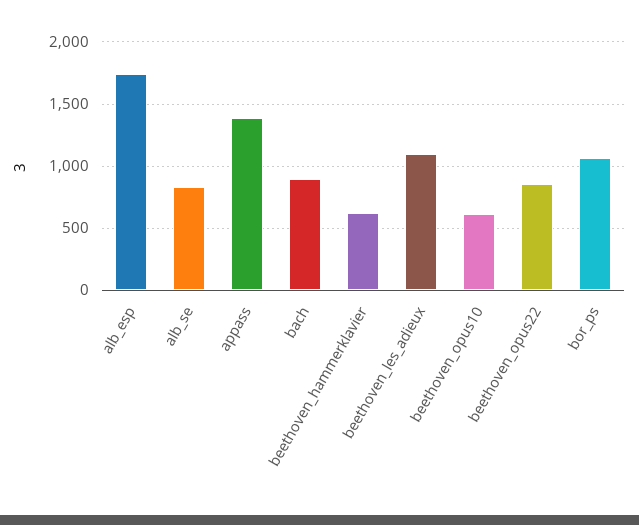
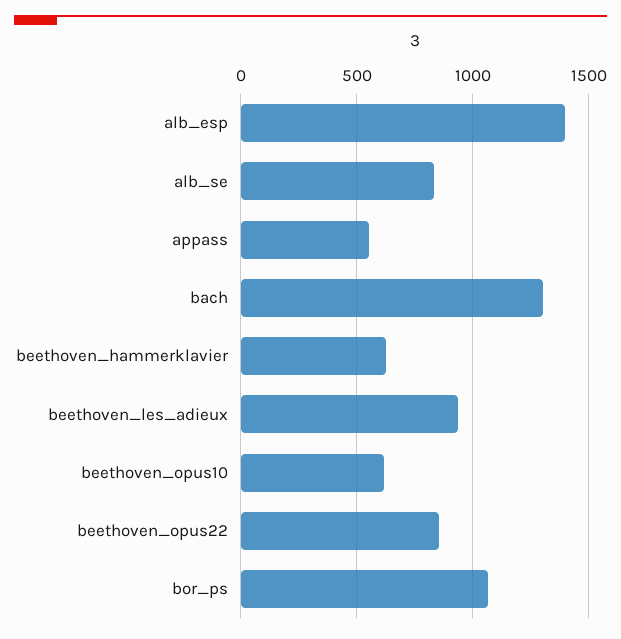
alb_esp: 1750 -> 1400
appass: 1400 -> 550
bach: 900 -> 1300
beethoven_les_adieux: 1100 -> 950

